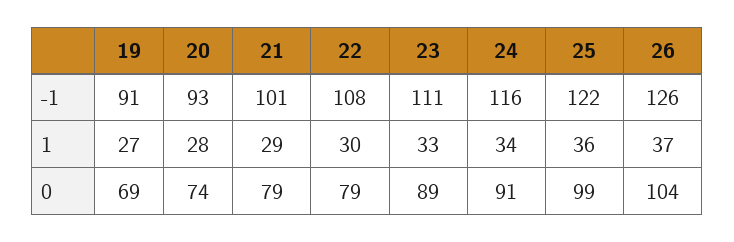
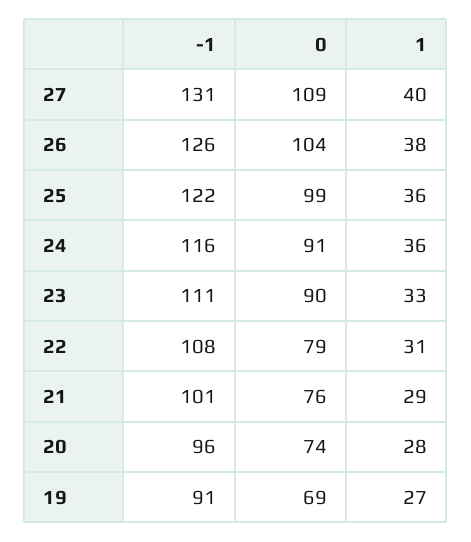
20, -1: 93 -> 96
22, 1: 30 -> 31
24, 1: 34 -> 36
26, 1: 37 -> 38
21, 0: 79 -> 76
23, 0: 89 -> 90
27, -1: none -> 131
27, 0: none -> 109
27, 1: none -> 40

